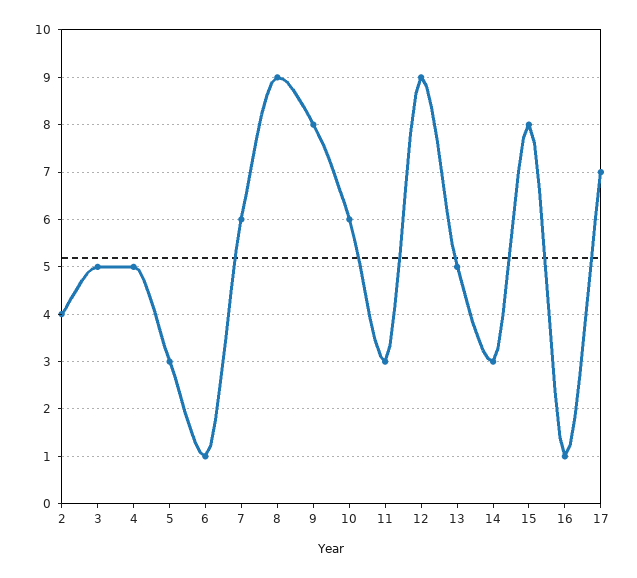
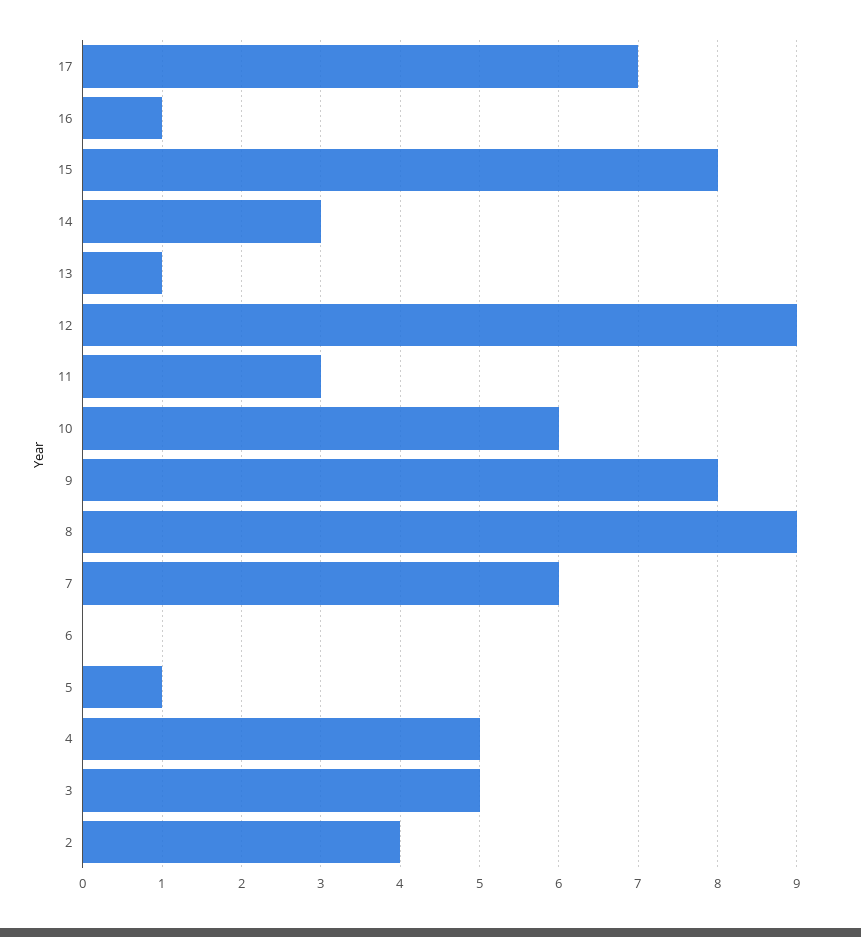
5: 3 -> 1
6: 1 -> 0
13: 5 -> 1

